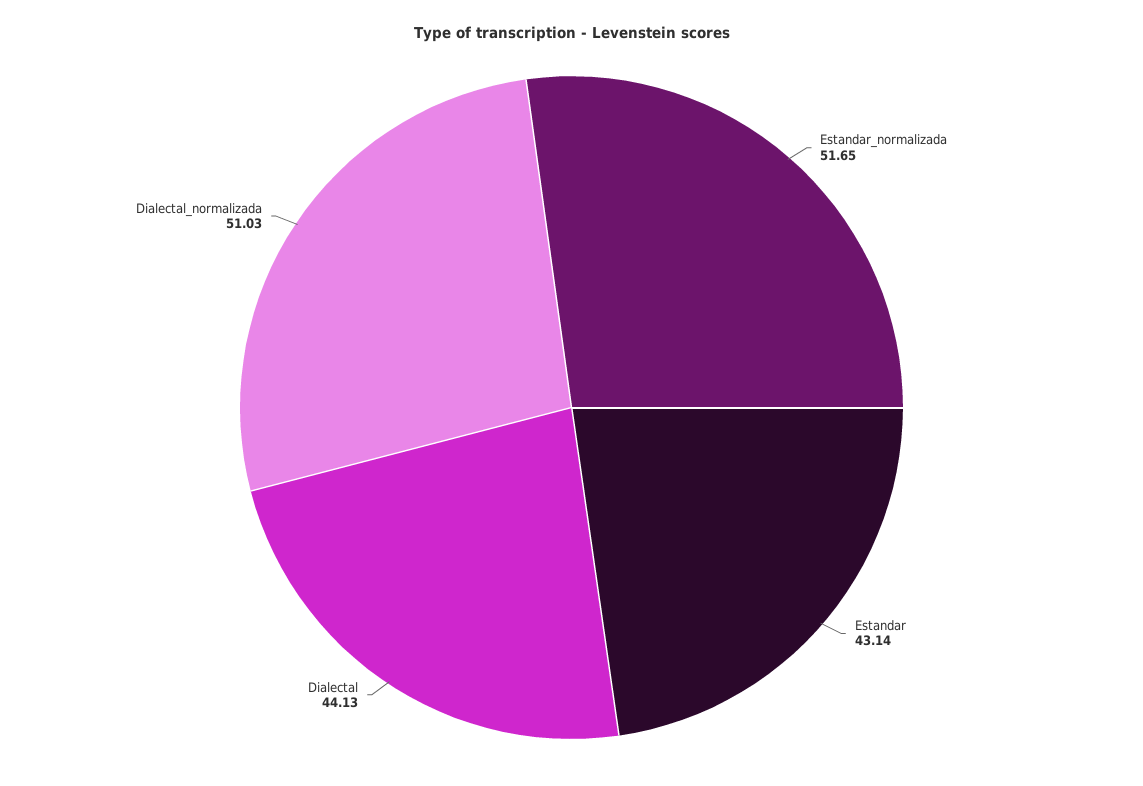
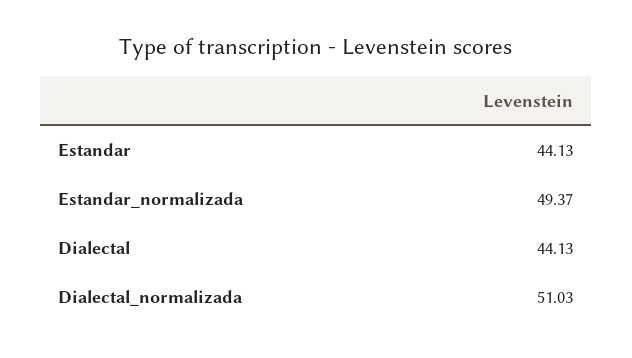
Estandar_normalizada: 51.65 -> 49.37
Estandar: 43.14 -> 44.13

